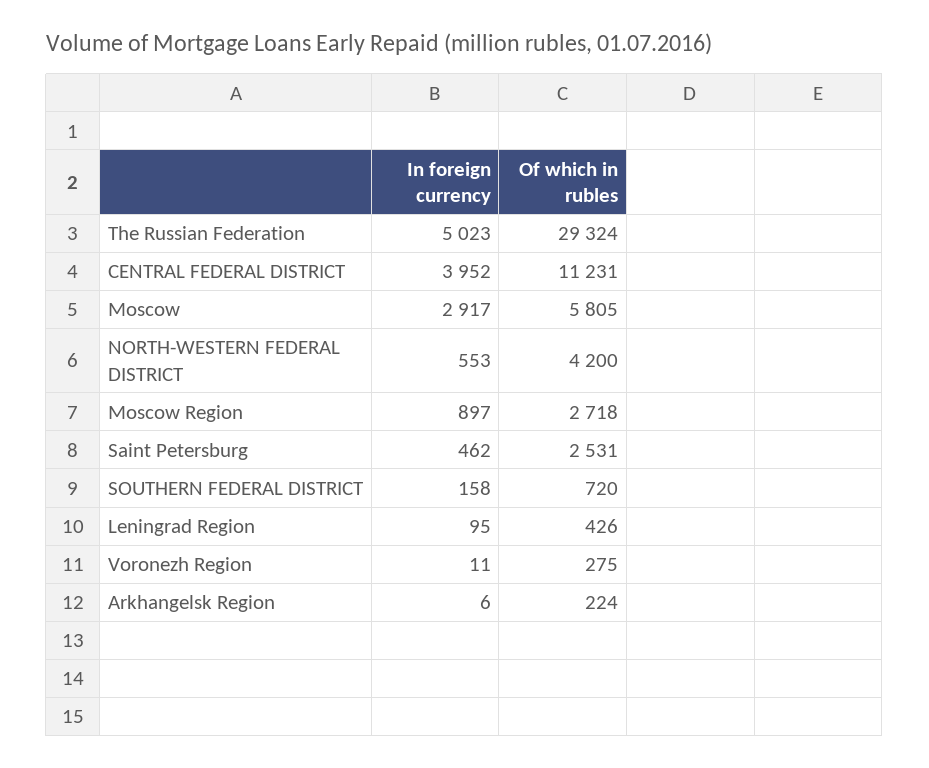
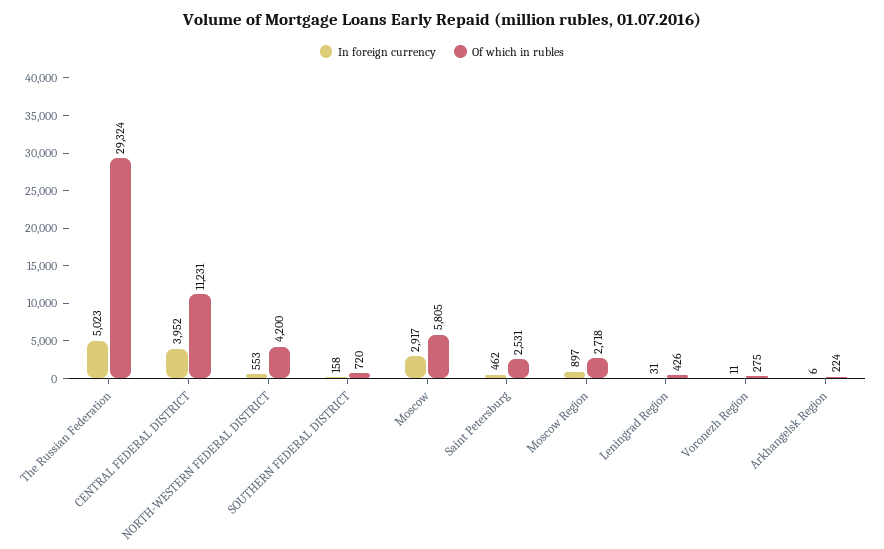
In foreign currency, Leningrad Region: 95 -> 31

